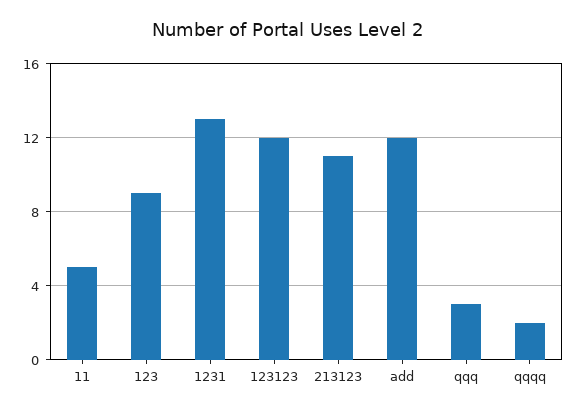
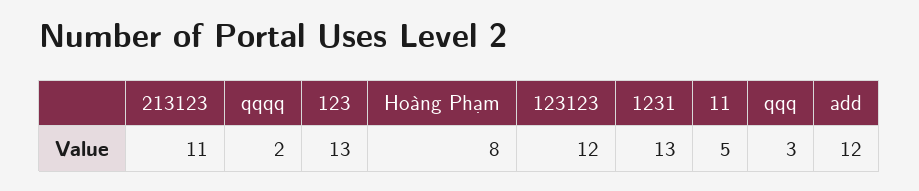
123: 9 -> 13
Hoàng Phạm: none -> 8

